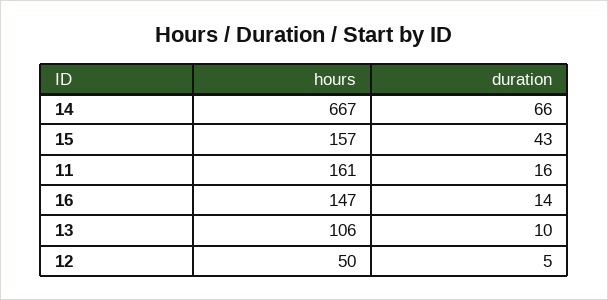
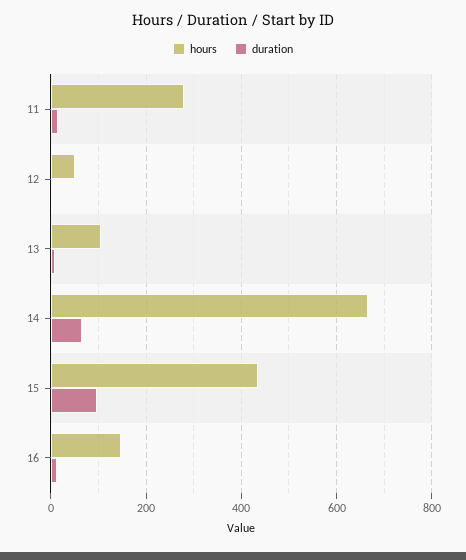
hours, 15: 157 -> 440
duration, 15: 43 -> 100
hours, 11: 161 -> 280

